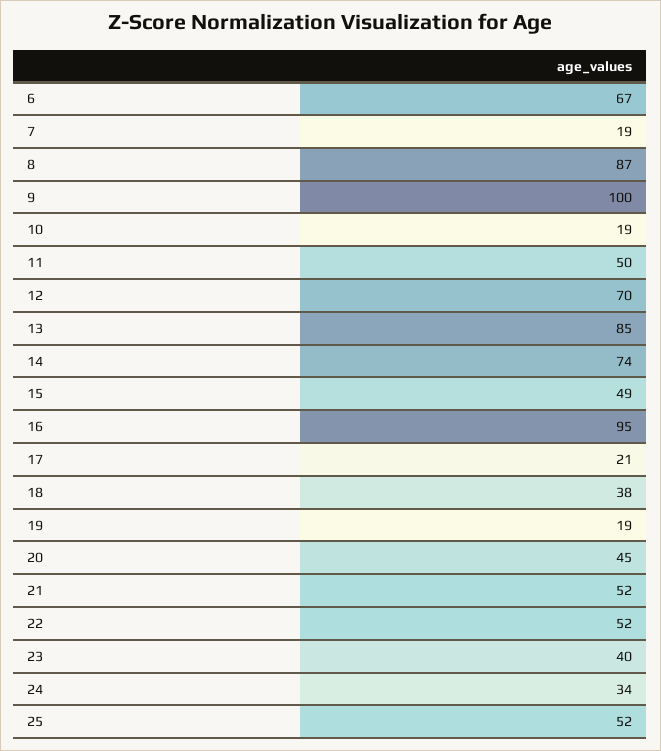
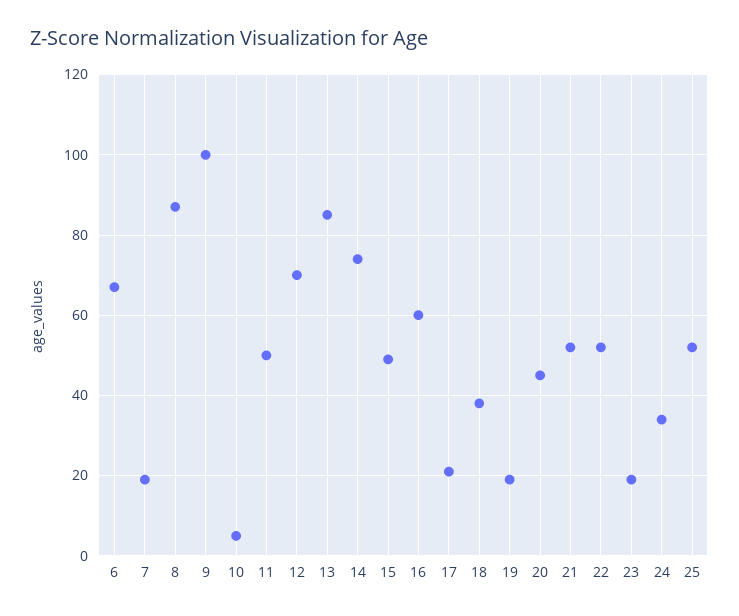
10: 19 -> 5
16: 95 -> 60
23: 40 -> 20

